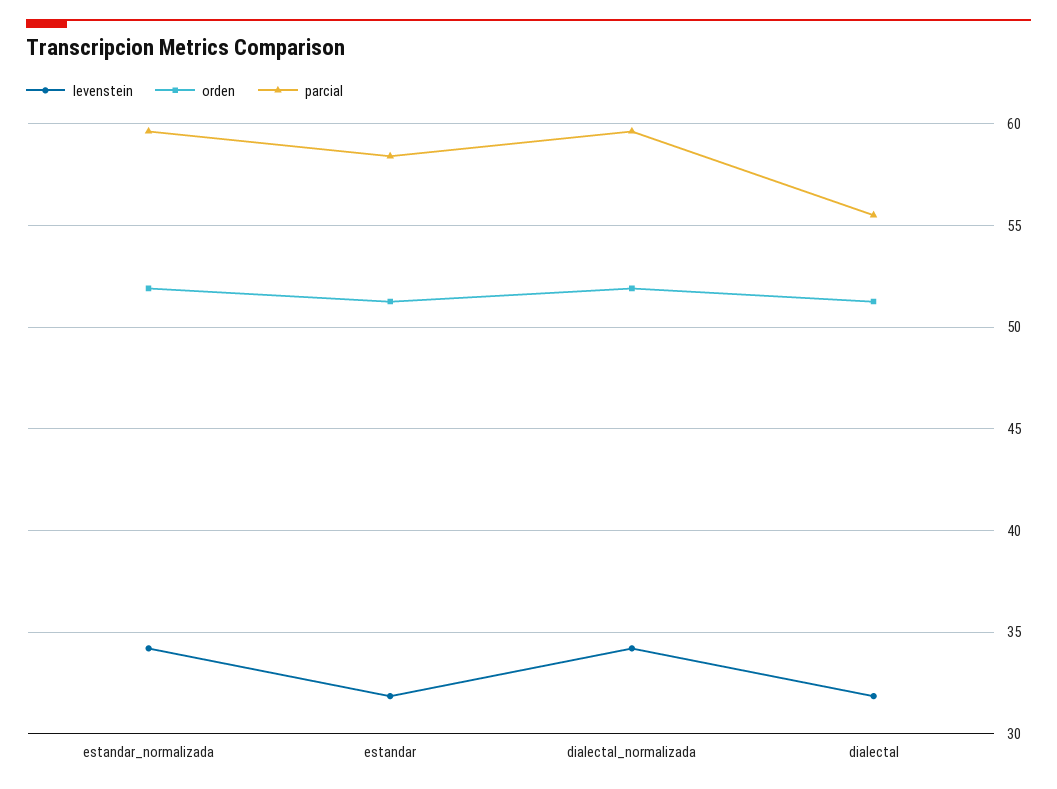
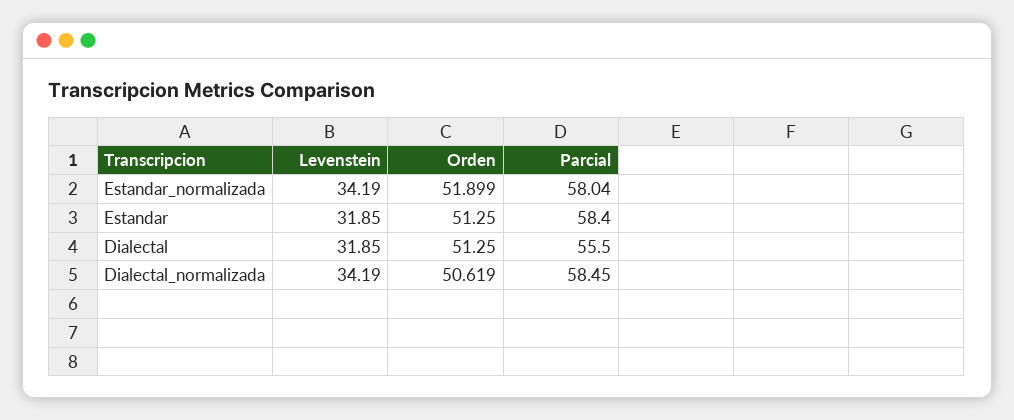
parcial, estandar_normalizada: 59.5 -> 58.04
orden, dialectal_normalizada: 52 -> 50.619
parcial, dialectal_normalizada: 59.5 -> 58.45

